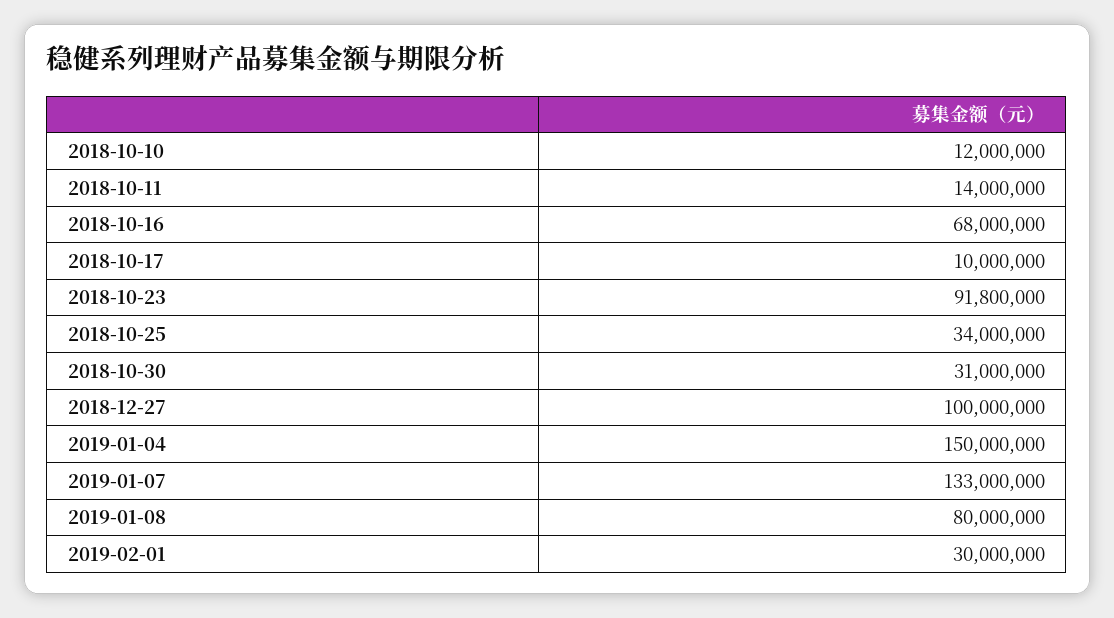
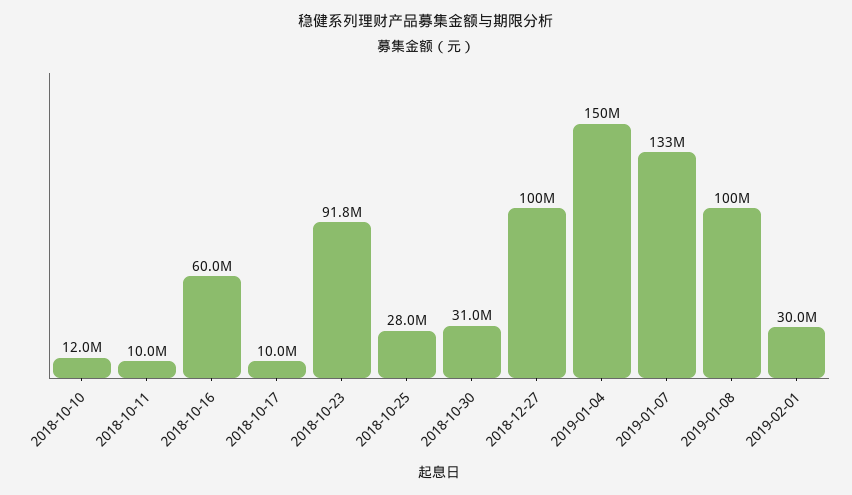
2018-10-11: 14000000 -> 10000000
2018-10-16: 68000000 -> 60000000
2018-10-25: 34000000 -> 28000000
2019-01-08: 80000000 -> 100000000

